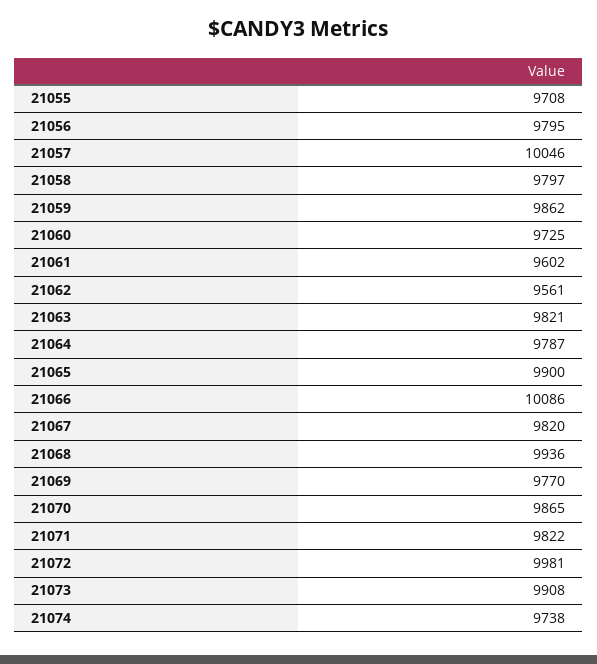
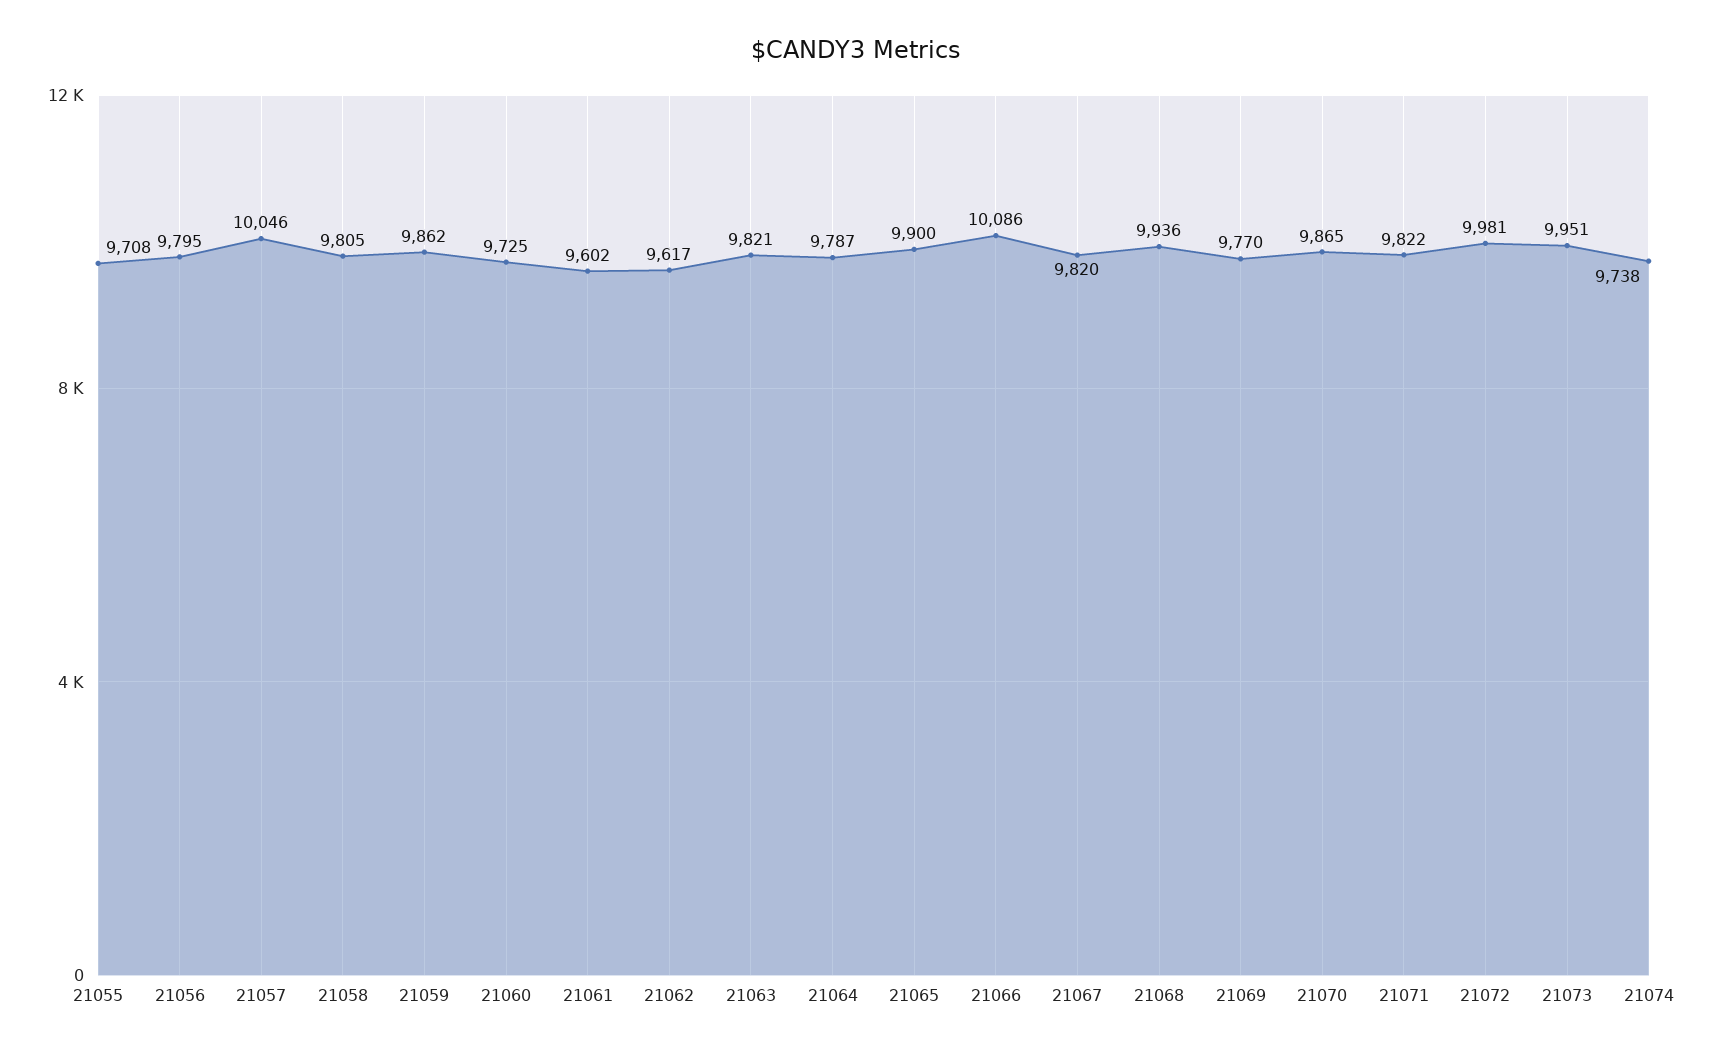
21058: 9797 -> 9805
21062: 9561 -> 9617
21073: 9908 -> 9951

